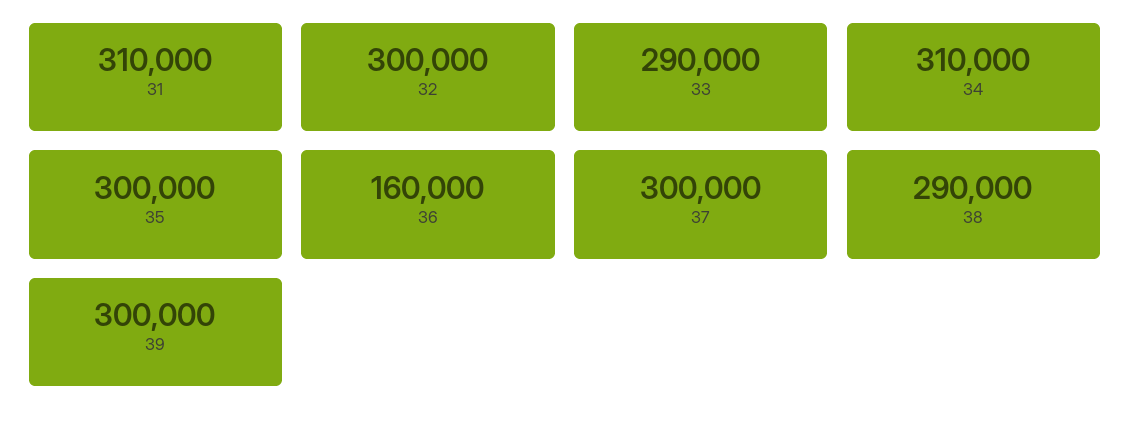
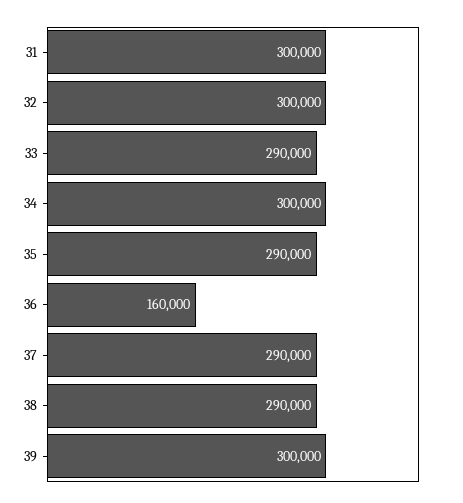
31: 310000 -> 300000
34: 310000 -> 300000
35: 300000 -> 290000
37: 300000 -> 290000

